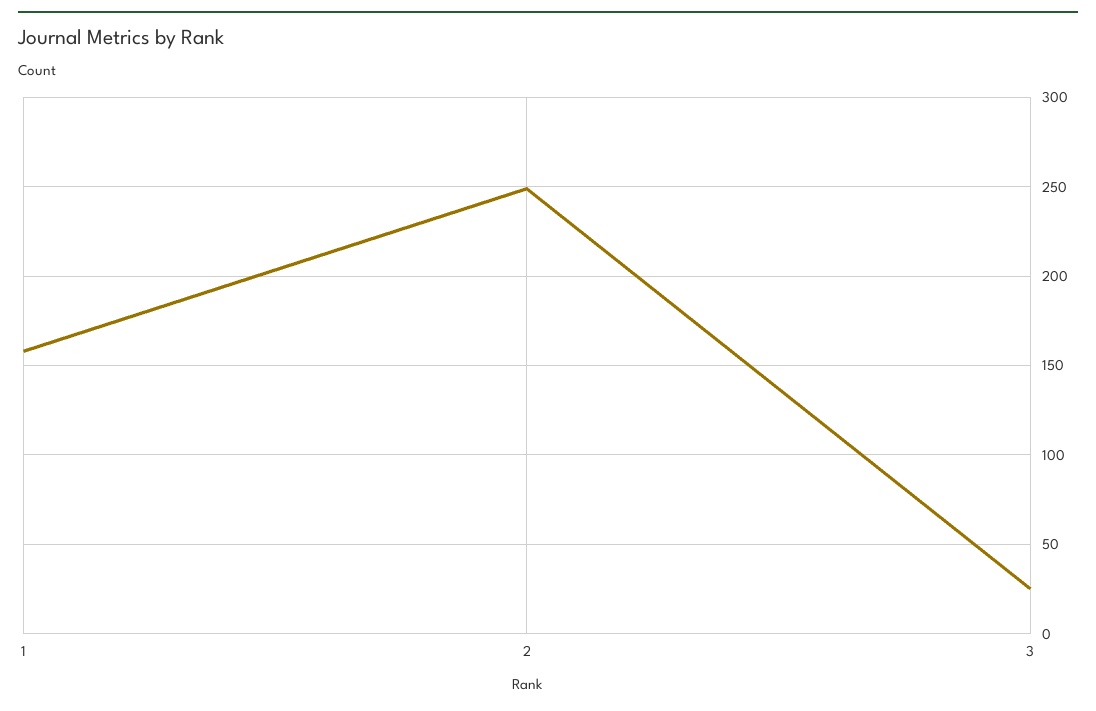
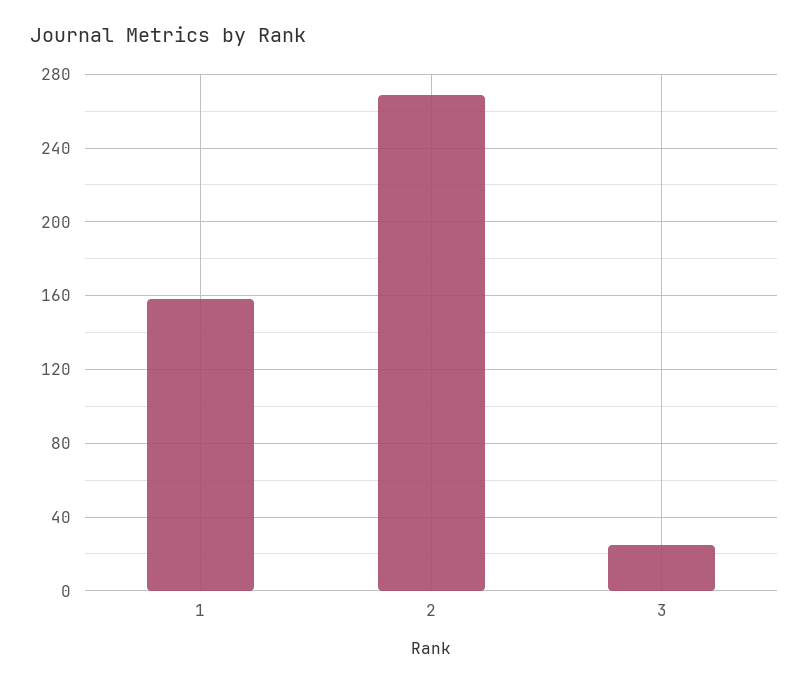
2: 250 -> 270

